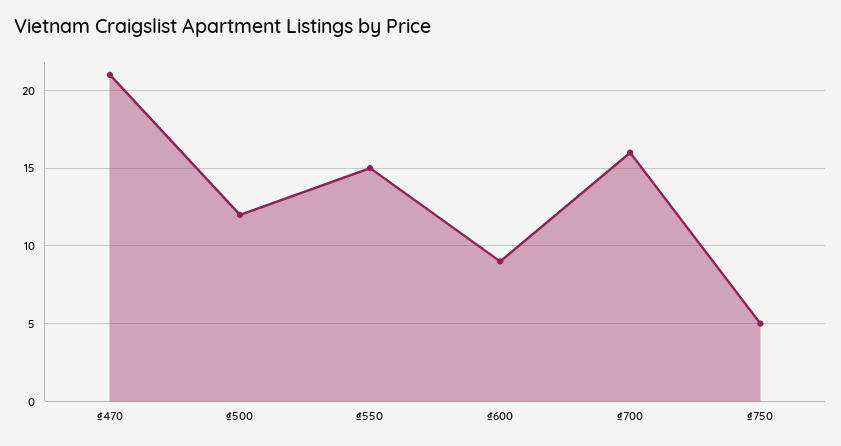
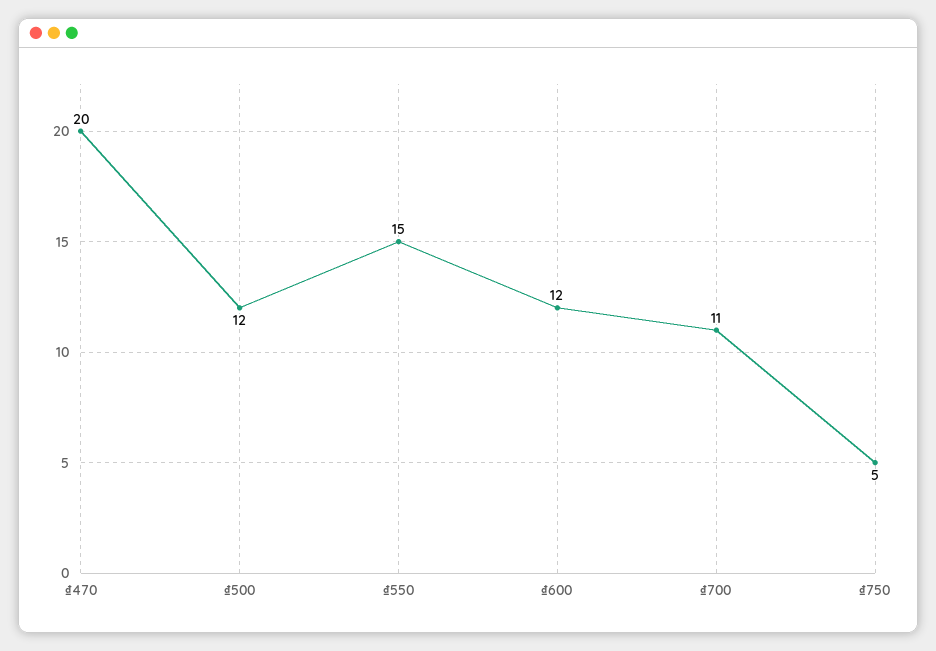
₫470: 21 -> 20
₫600: 9 -> 12
₫700: 16 -> 11

